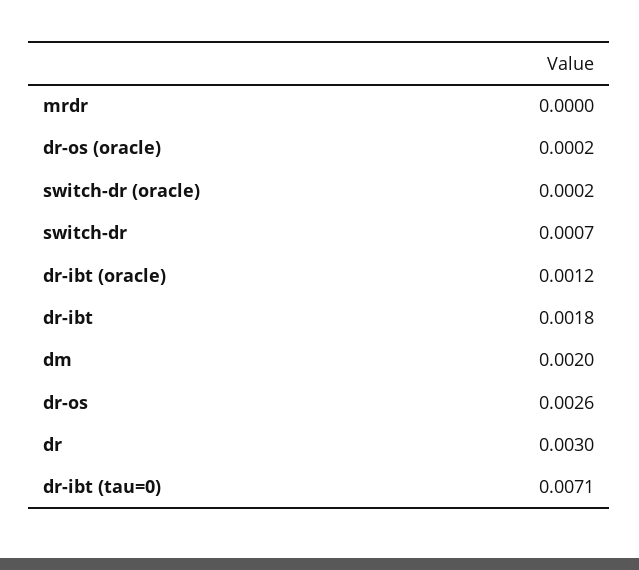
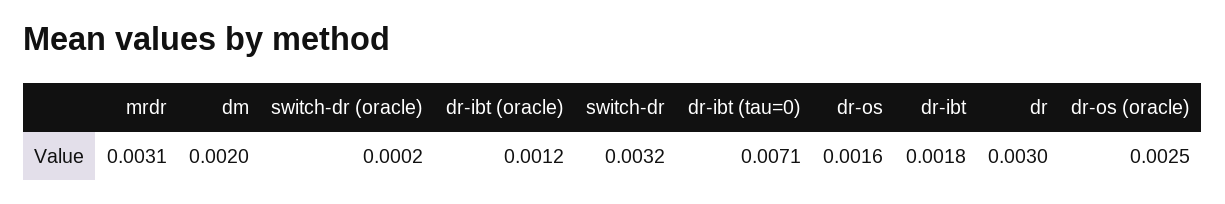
mrdr: 0 -> 0.0031
dr-os (oracle): 0.0002 -> 0.0025
switch-dr: 0.0007 -> 0.0032
dr-os: 0.0026 -> 0.0016

